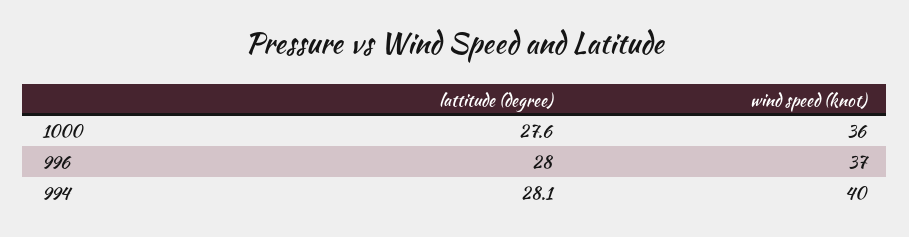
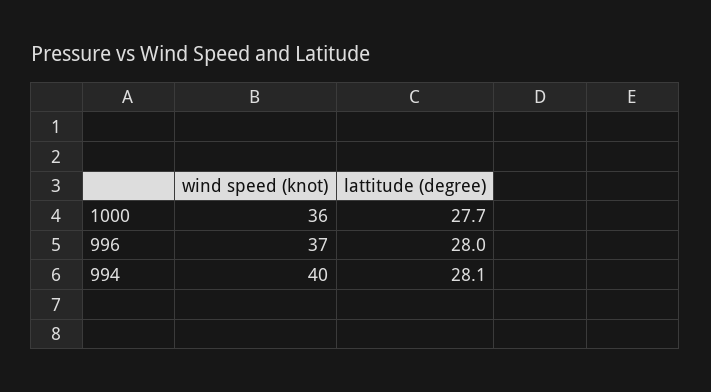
lattitude (degree), 1000: 27.6 -> 27.7

